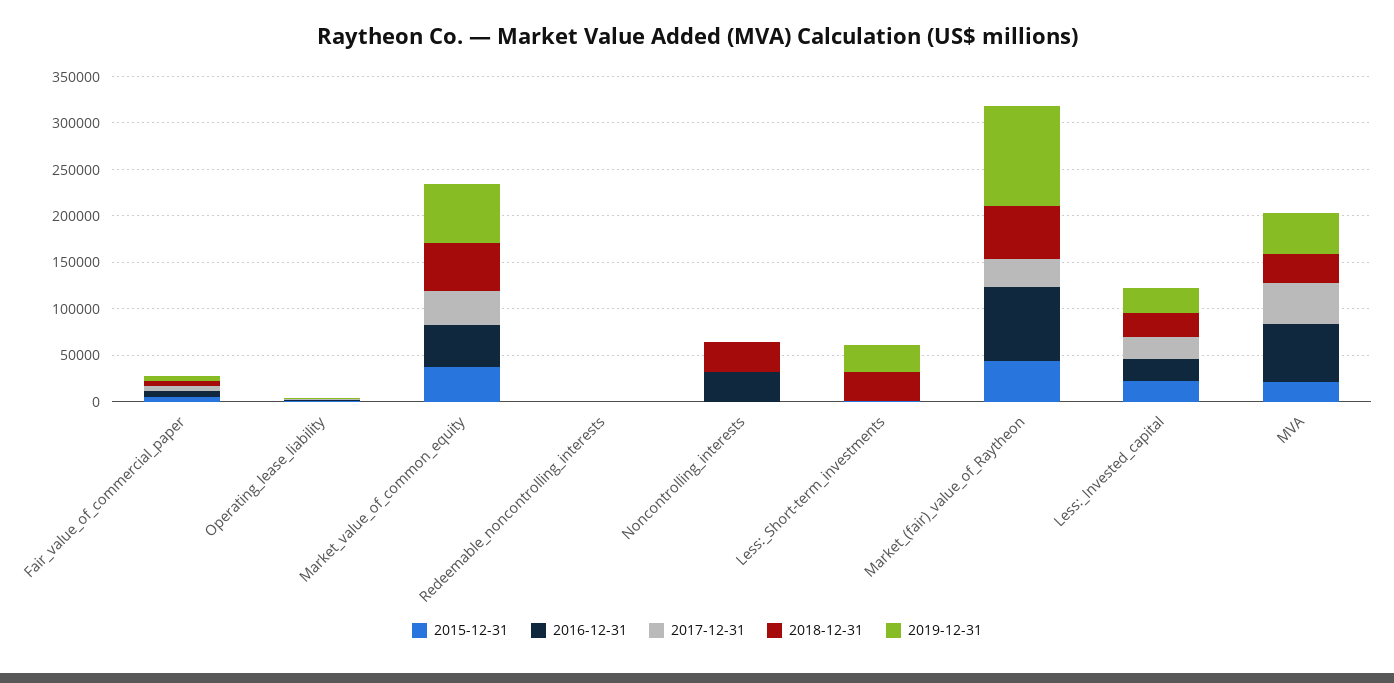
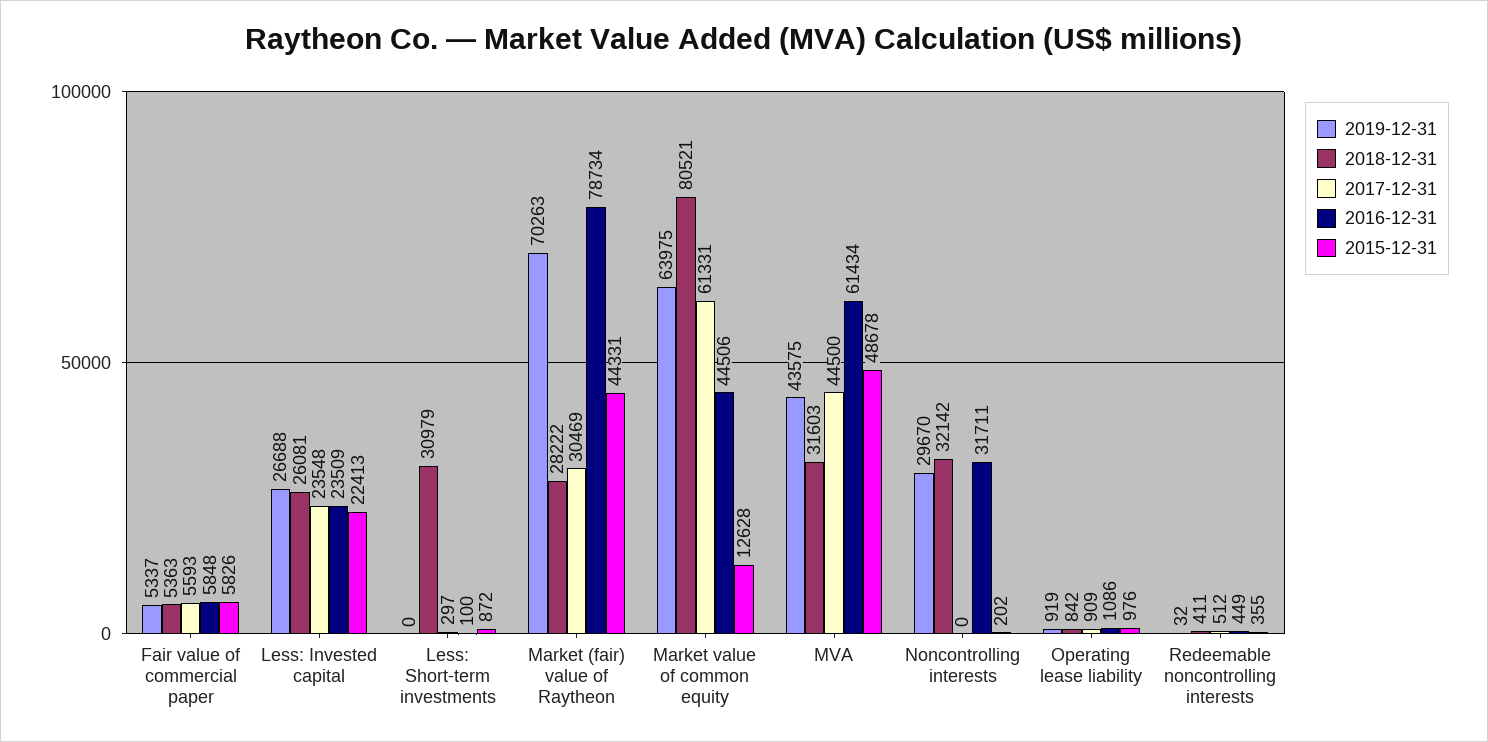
2015-12-31, Market_value_of_common_equity: 40000 -> 12628
2017-12-31, Market_value_of_common_equity: 40000 -> 61331
2018-12-31, Market_value_of_common_equity: 50000 -> 80521
2019-12-31, Noncontrolling_interests: 0 -> 29670
2019-12-31, Less:_Short-term_investments: 30000 -> 0
2018-12-31, Market_(fair)_value_of_Raytheon: 60000 -> 28222
2019-12-31, Market_(fair)_value_of_Raytheon: 110000 -> 70263
2015-12-31, MVA: 20000 -> 48678

